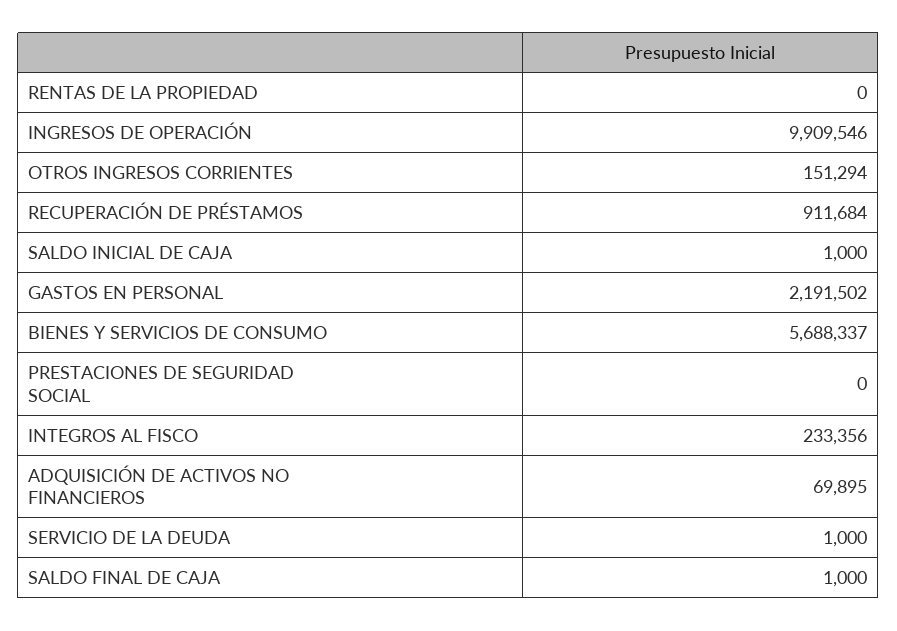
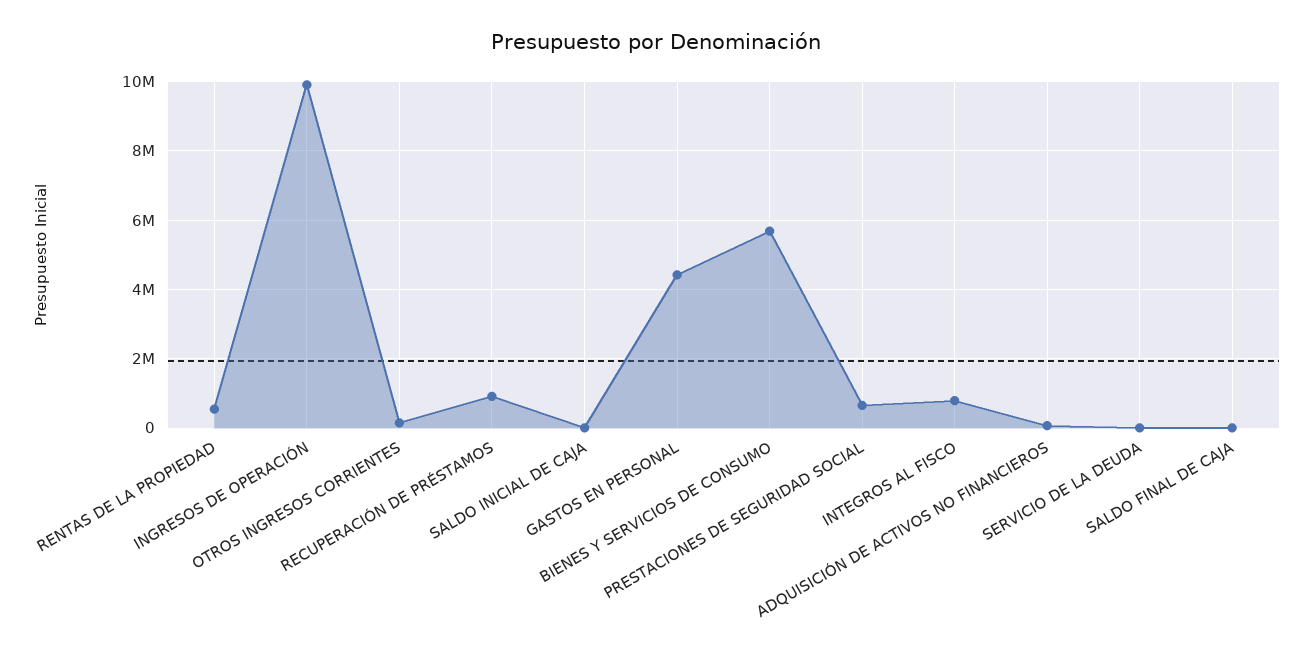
RENTAS DE LA PROPIEDAD: 0 -> 600000
GASTOS EN PERSONAL: 2191502 -> 4400000
PRESTACIONES DE SEGURIDAD SOCIAL: 0 -> 600000
INTEGROS AL FISCO: 233356 -> 800000

